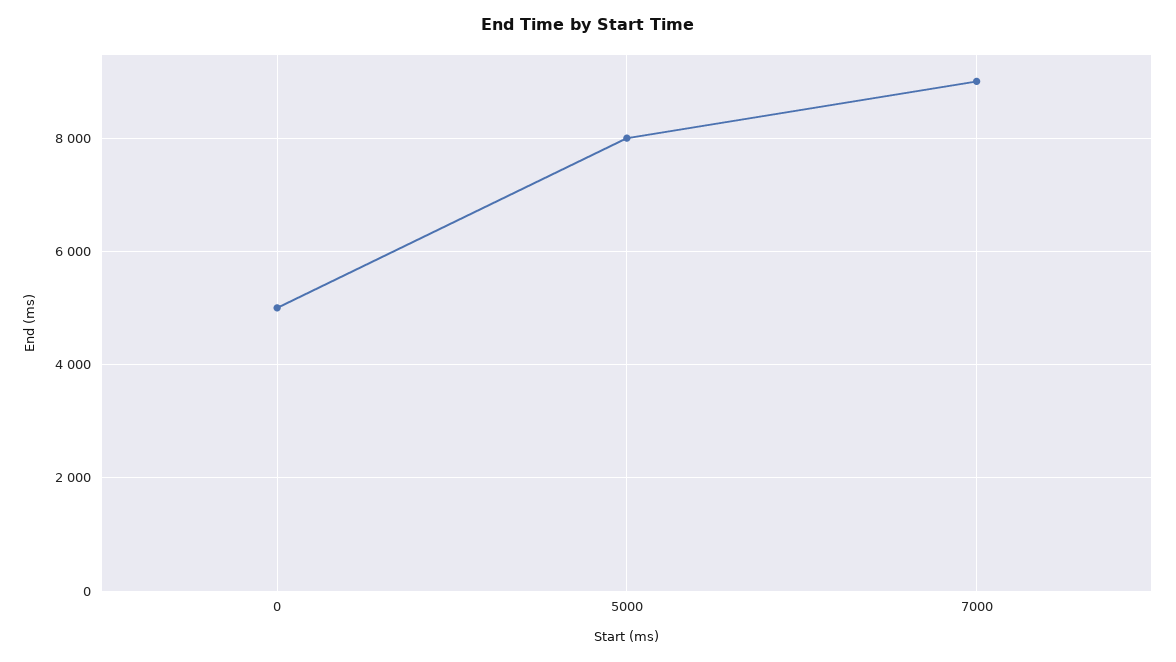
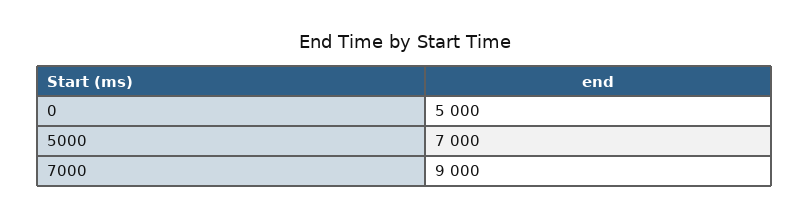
5000: 8000 -> 7000

